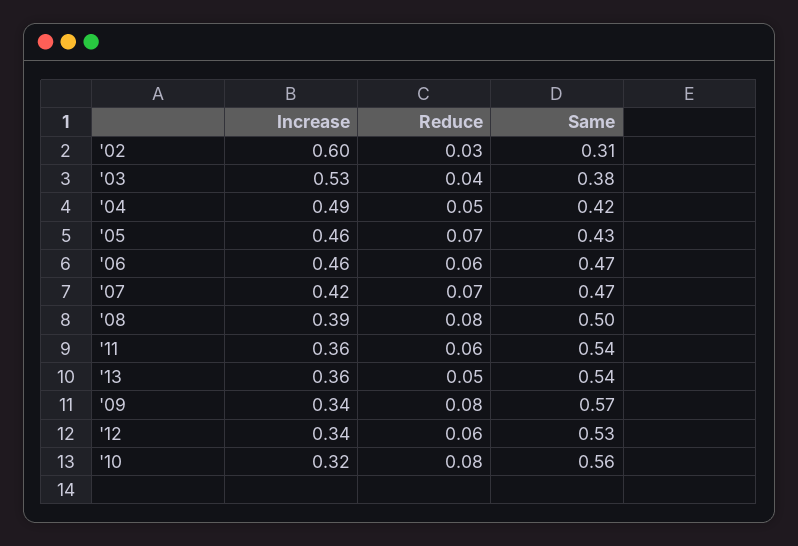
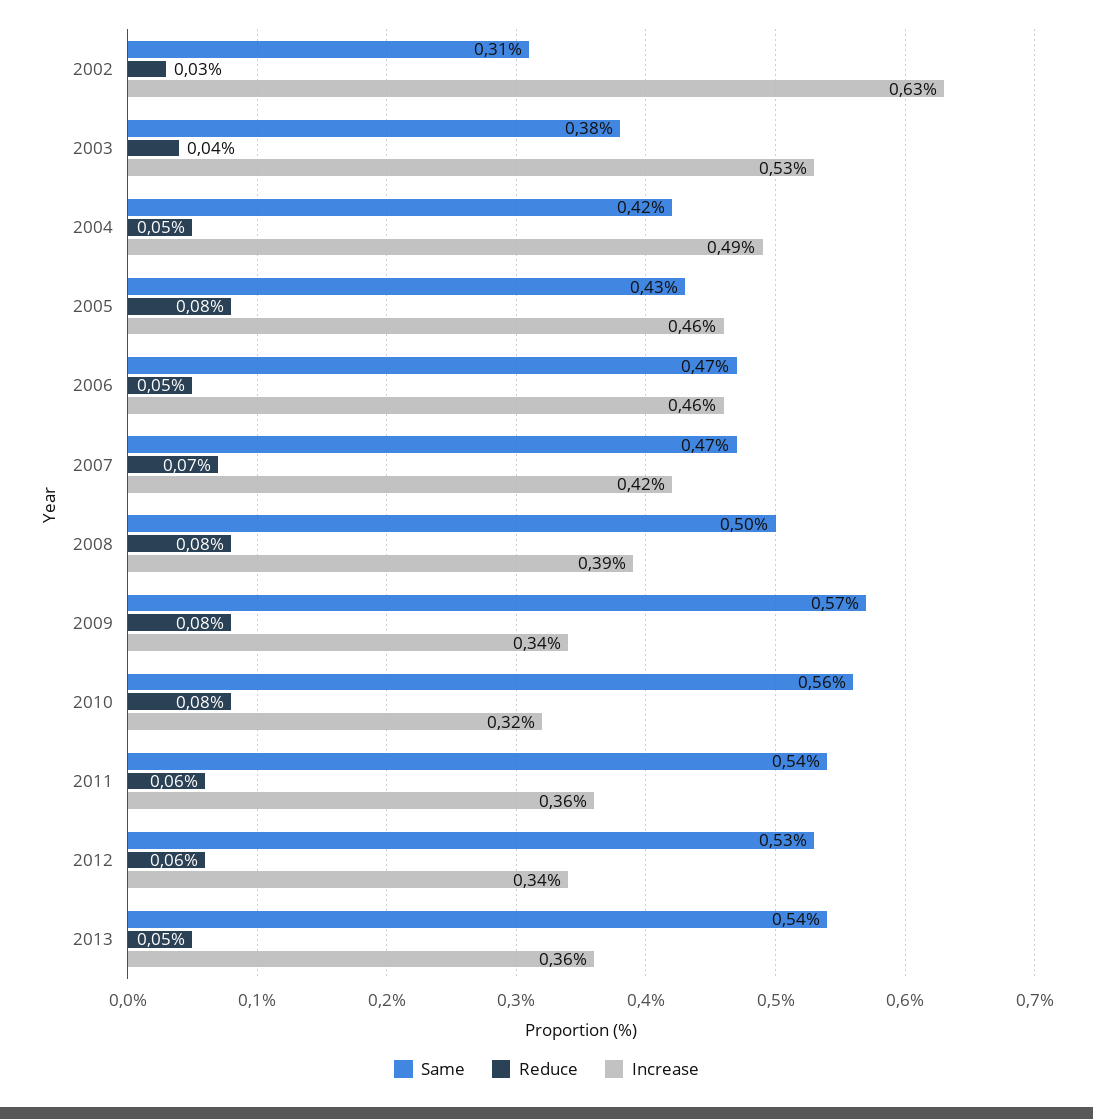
Increase, '02: 0.6 -> 0.63
Reduce, '05: 0.07 -> 0.08
Reduce, '06: 0.06 -> 0.05

